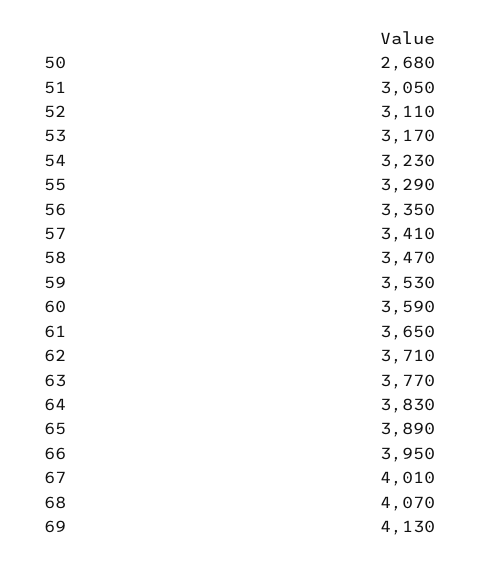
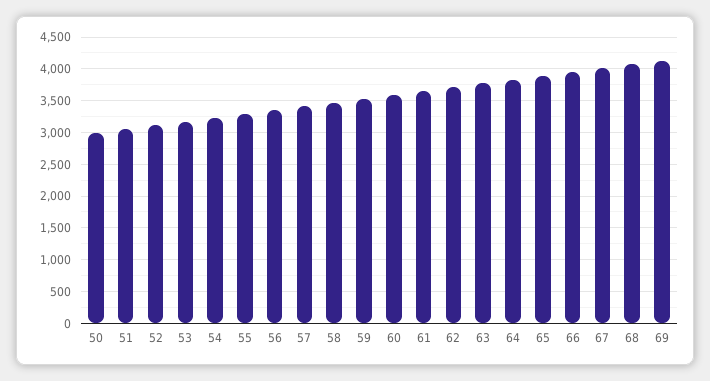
50: 2680 -> 3000

